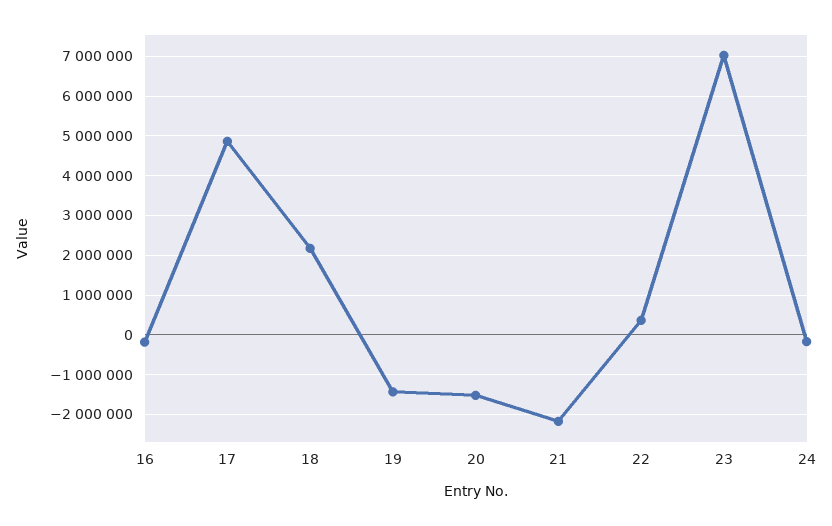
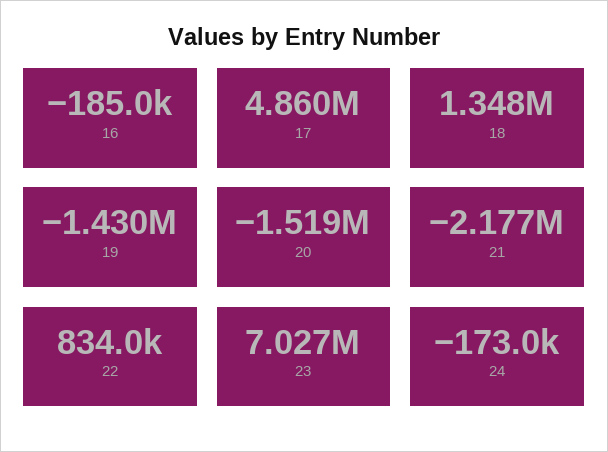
18: 2200000 -> 1348000
22: 400000 -> 834000

